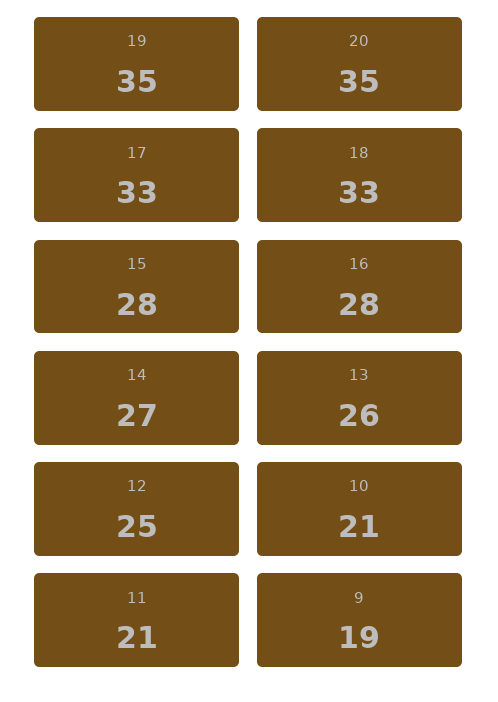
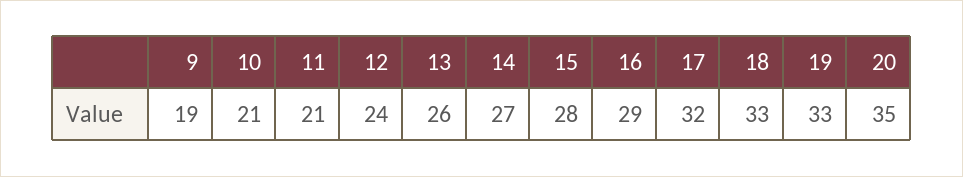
19: 35 -> 33
17: 33 -> 32
16: 28 -> 29
12: 25 -> 24

